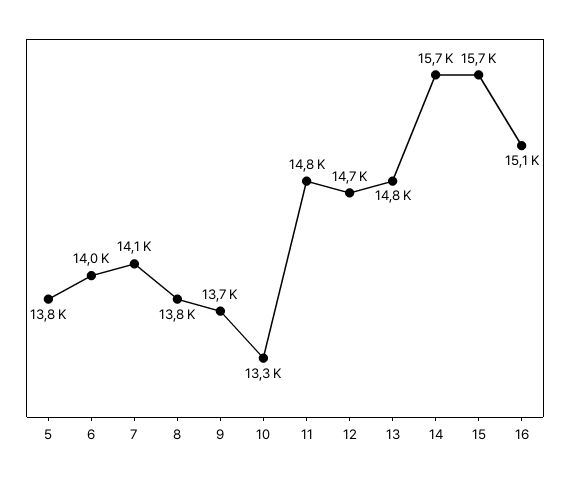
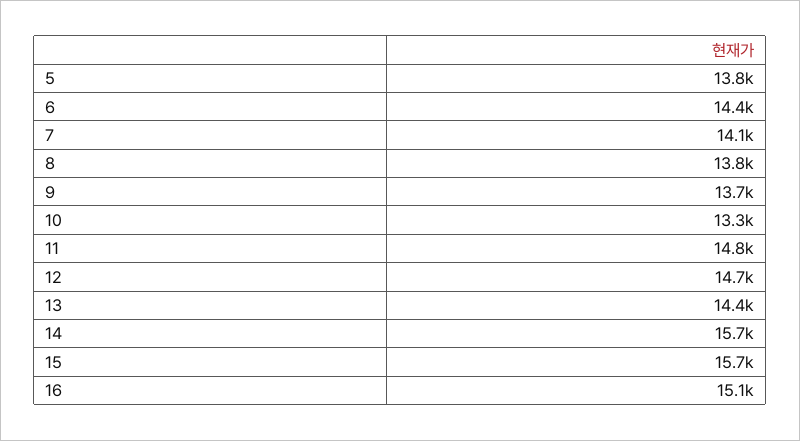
6: 14000 -> 14400
13: 14800 -> 14400

